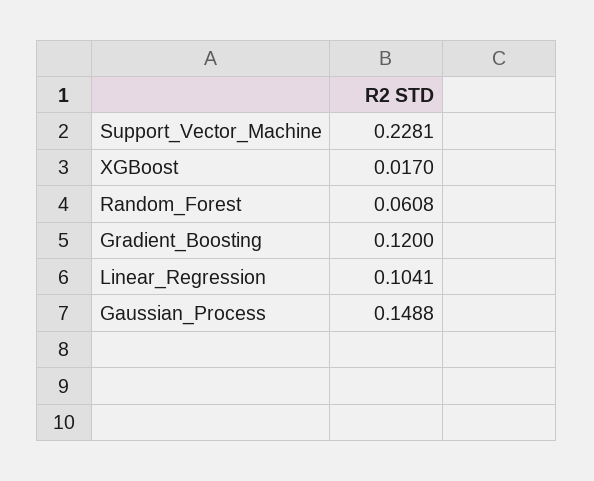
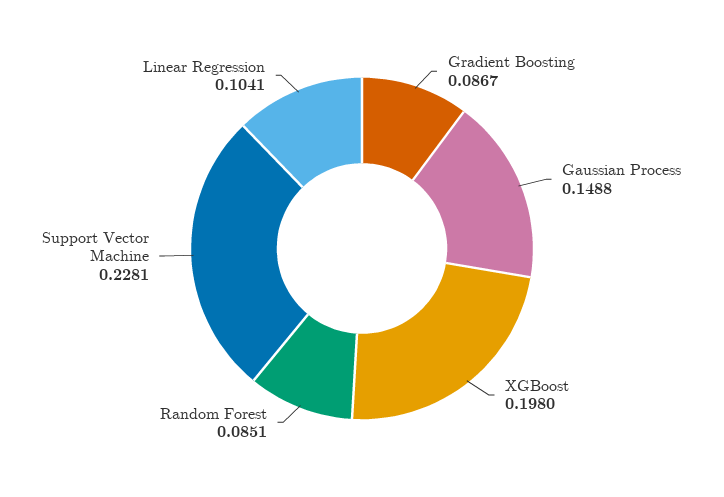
XGBoost: 0.017 -> 0.198
Random_Forest: 0.0608 -> 0.0851
Gradient_Boosting: 0.12 -> 0.0867

